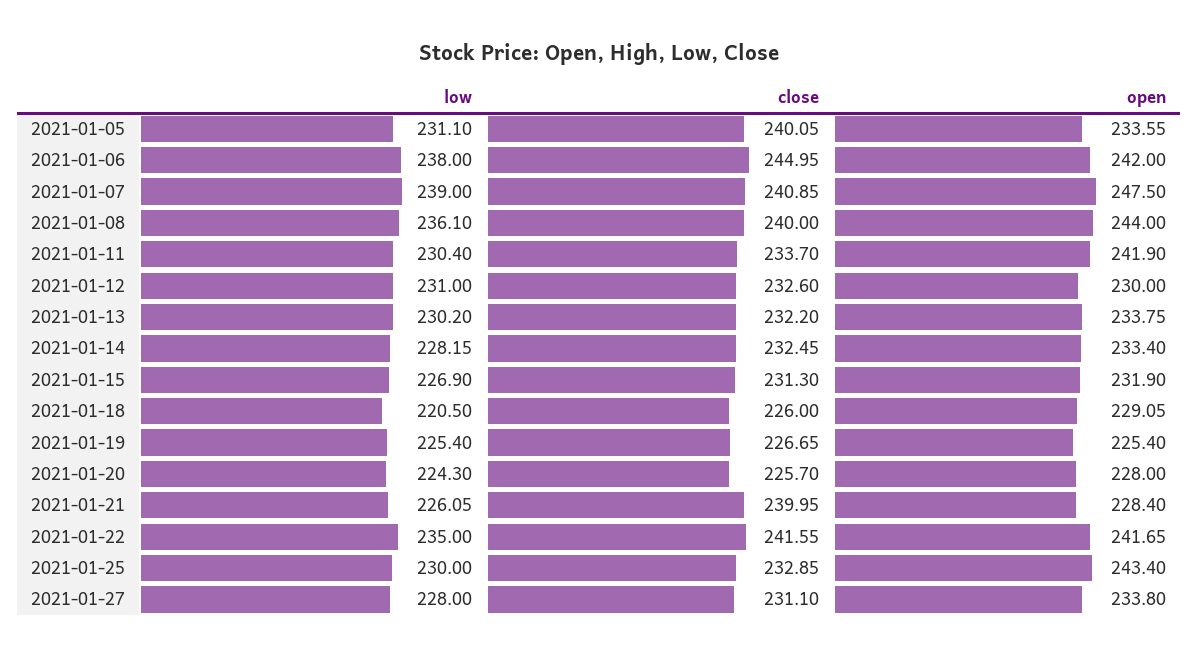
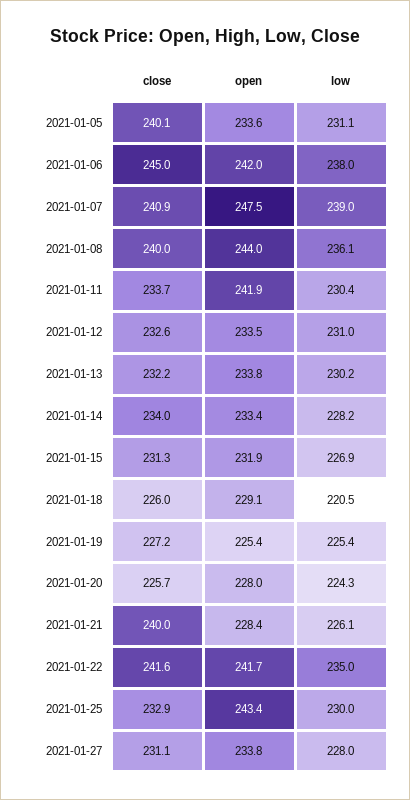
open, 2021-01-12: 230 -> 233.5
close, 2021-01-14: 232.45 -> 234
close, 2021-01-19: 226.65 -> 227.2

